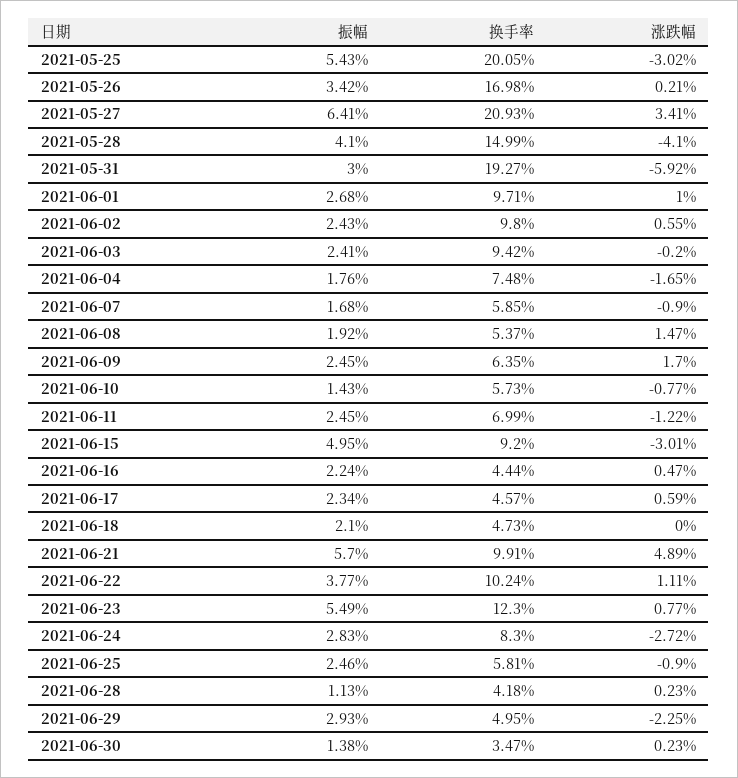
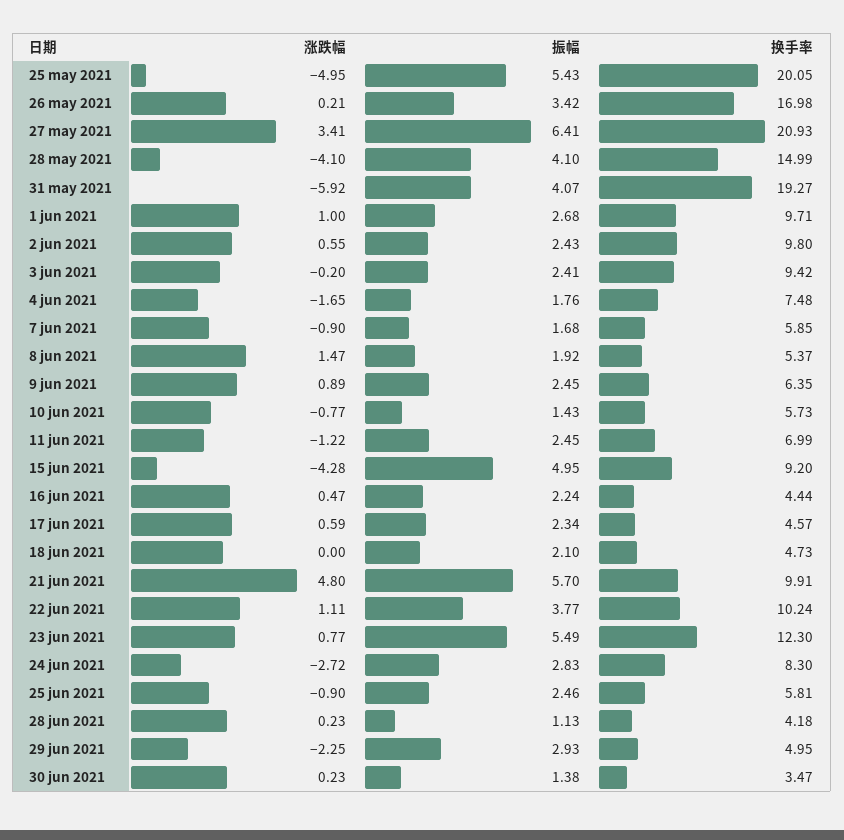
涨跌幅, 2021-05-25: -3.02 -> -4.95
振幅, 2021-05-31: 3 -> 4.07
涨跌幅, 2021-06-09: 1.7 -> 0.89
涨跌幅, 2021-06-15: -3.01 -> -4.28
涨跌幅, 2021-06-21: 4.89 -> 4.8

